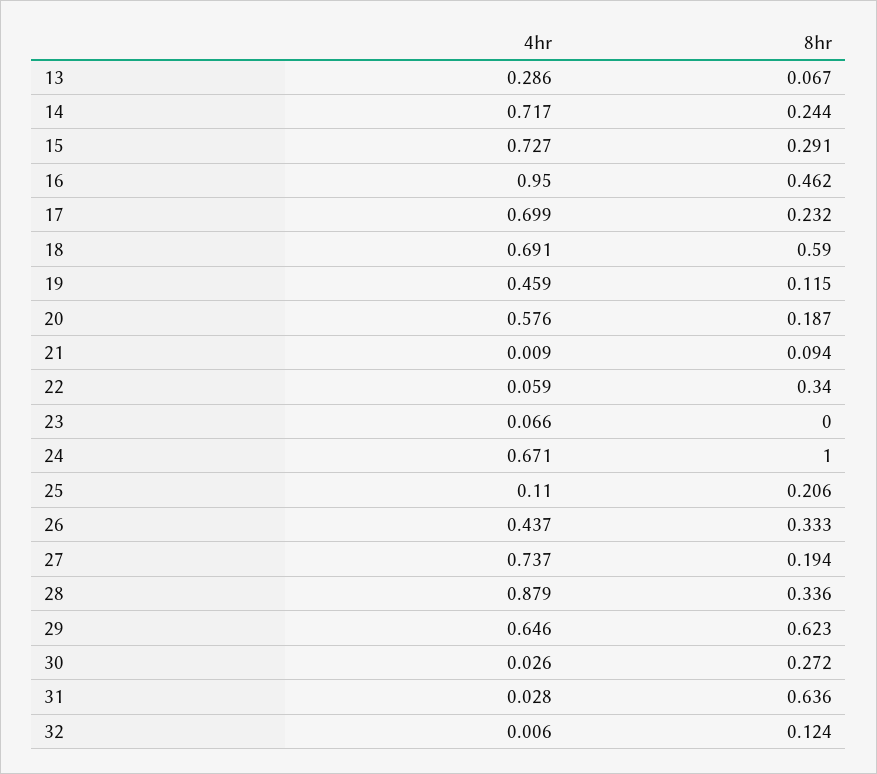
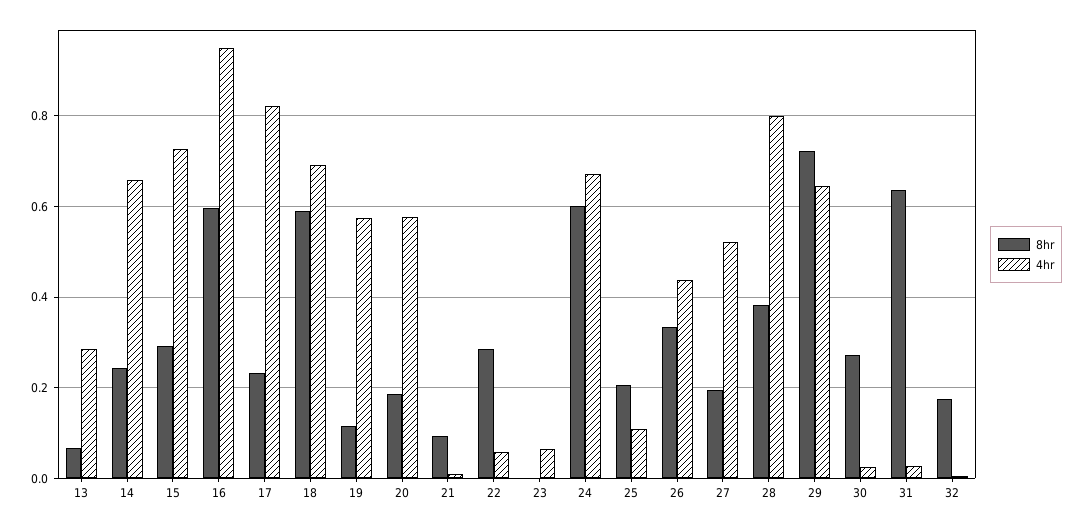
4hr, 14: 0.717 -> 0.66
8hr, 16: 0.462 -> 0.6
4hr, 17: 0.699 -> 0.82
4hr, 19: 0.459 -> 0.58
8hr, 22: 0.34 -> 0.28
8hr, 24: 1 -> 0.6
4hr, 27: 0.737 -> 0.52
4hr, 28: 0.879 -> 0.8
8hr, 28: 0.336 -> 0.38
8hr, 29: 0.623 -> 0.72
8hr, 32: 0.124 -> 0.18

